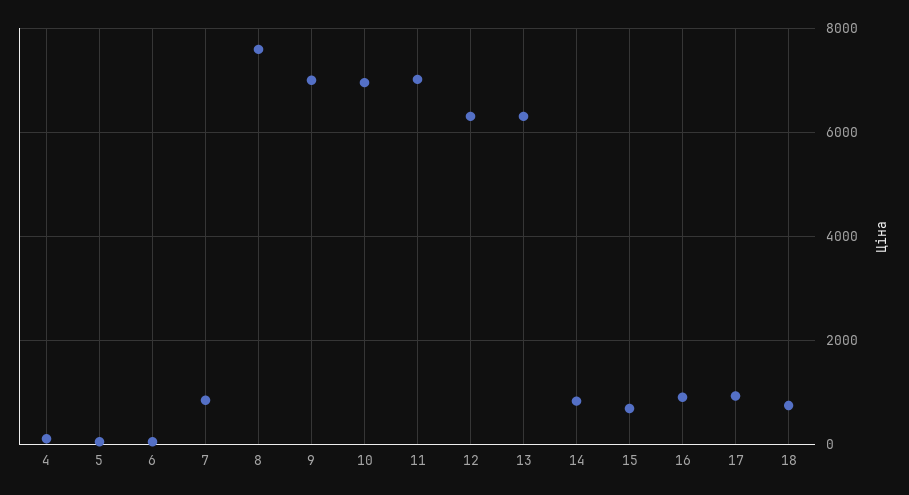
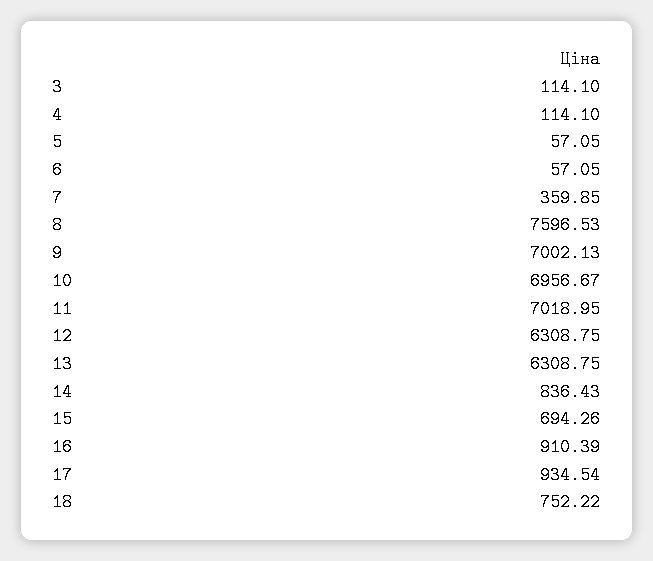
7: 800 -> 359.85
3: none -> 114.1

